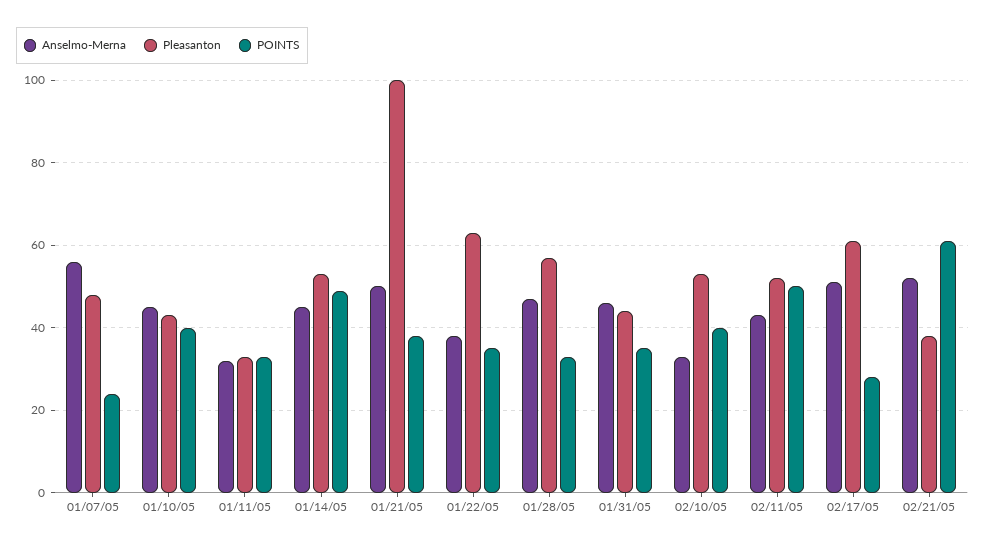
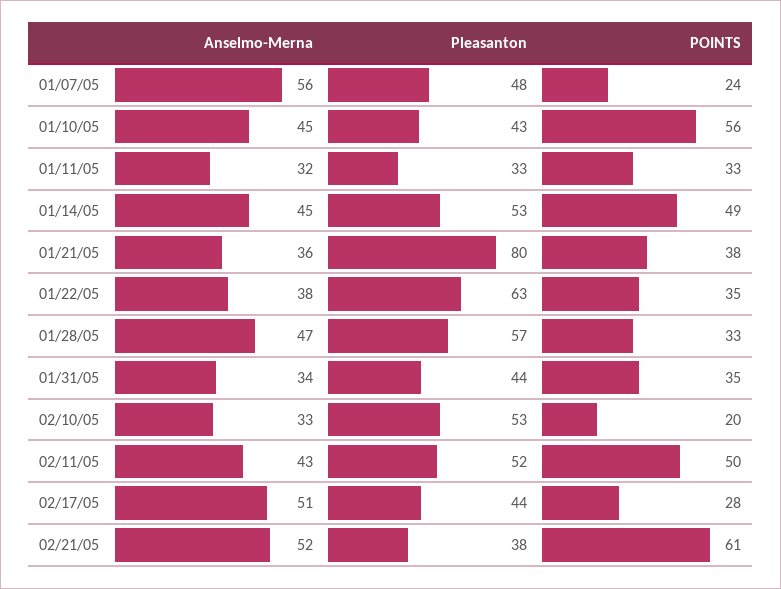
POINTS, 01/10/05: 40 -> 56
Anselmo-Merna, 01/21/05: 50 -> 36
Pleasanton, 01/21/05: 100 -> 80
Anselmo-Merna, 01/31/05: 45 -> 34
POINTS, 02/10/05: 40 -> 20
Pleasanton, 02/17/05: 60 -> 44

